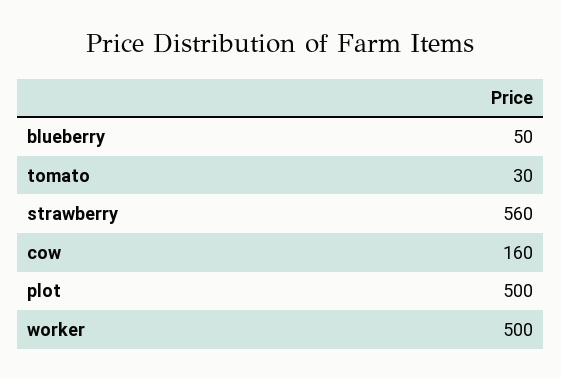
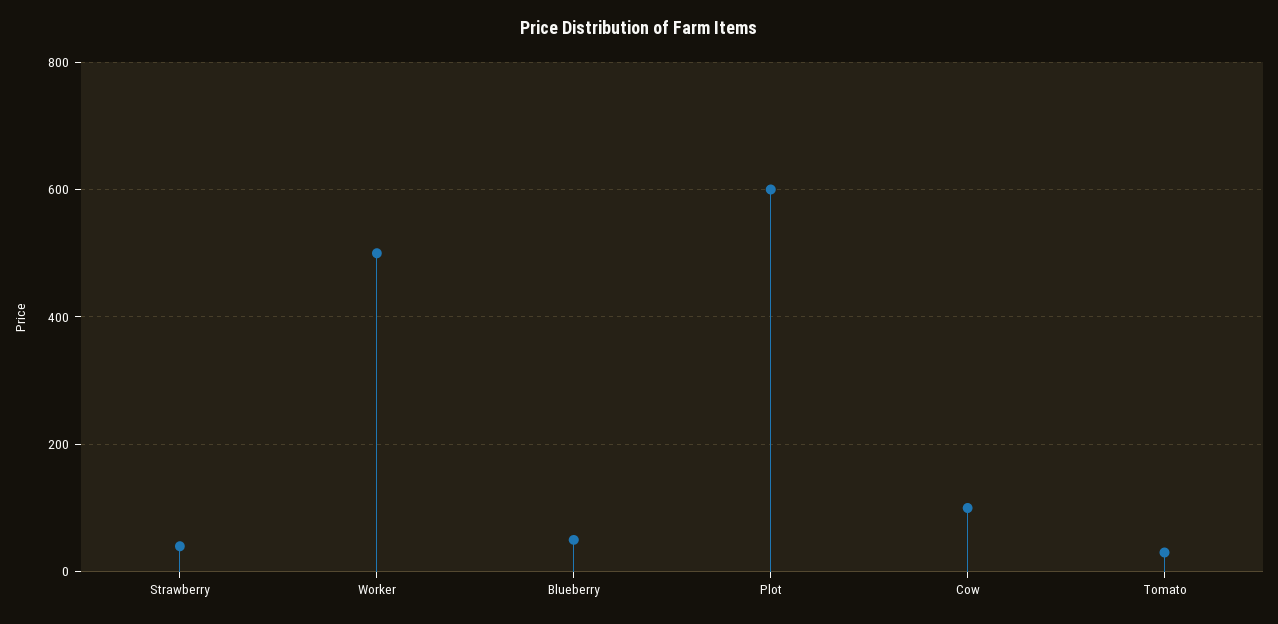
strawberry: 560 -> 40
cow: 160 -> 100
plot: 500 -> 600

